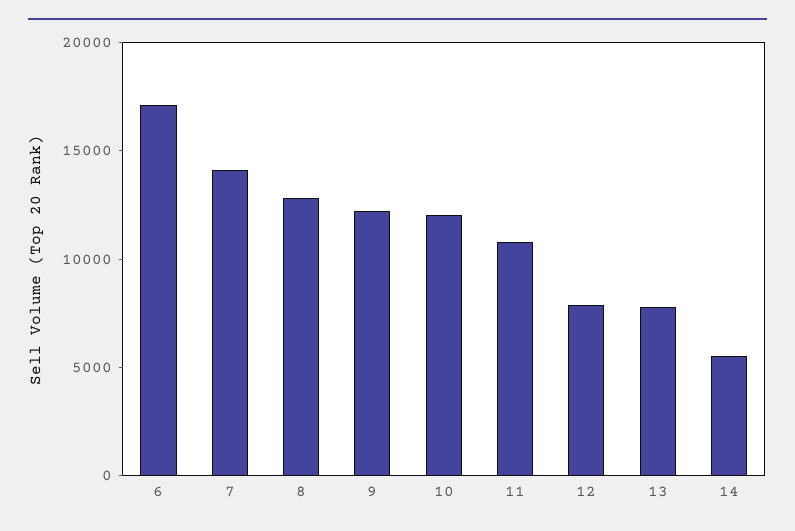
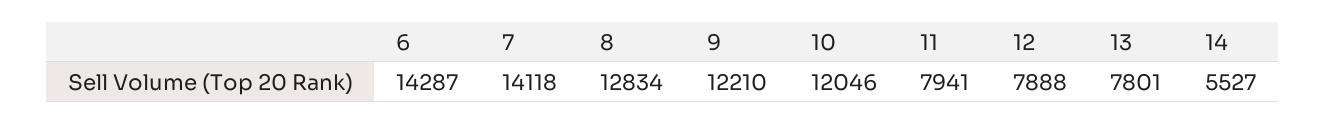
6: 17000 -> 14287
11: 11000 -> 7941

